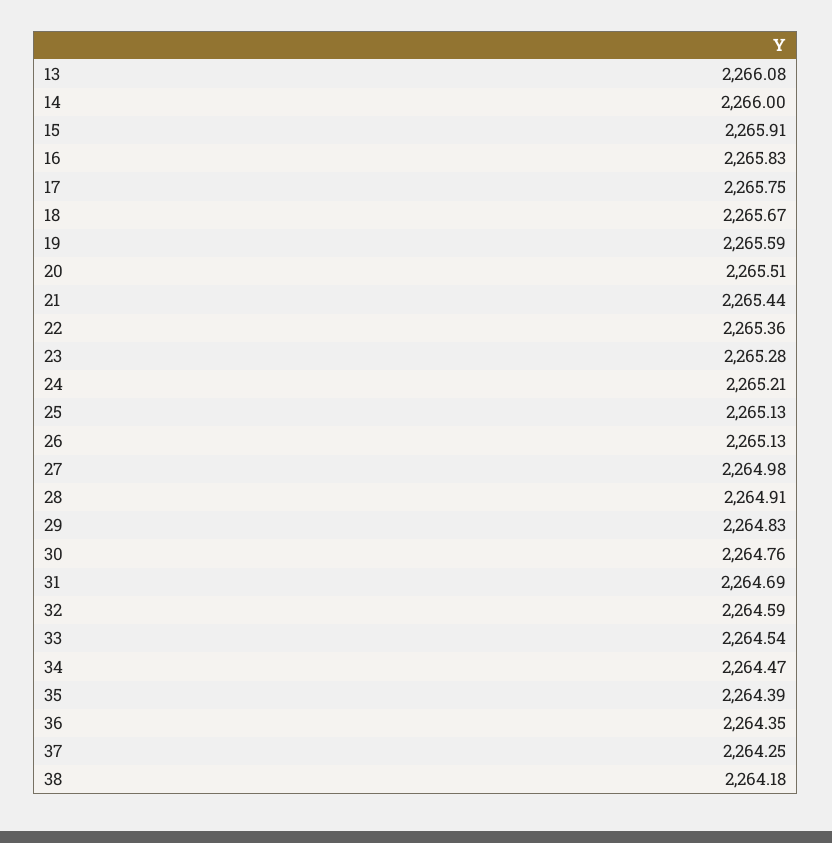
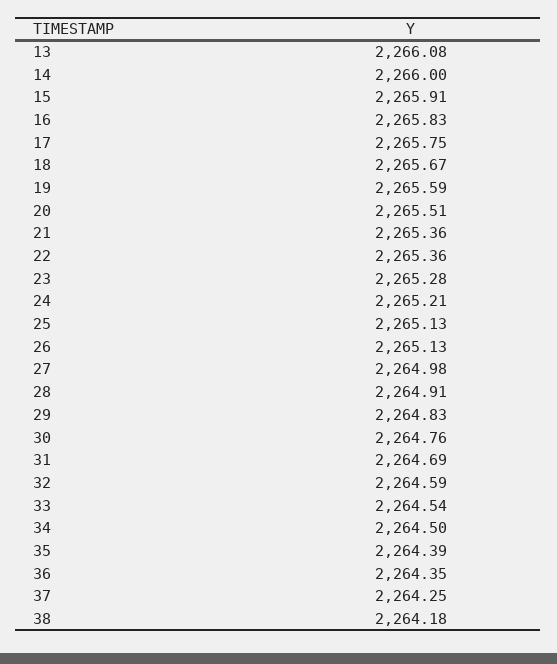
21: 2265.44 -> 2265.36
34: 2264.47 -> 2264.5

